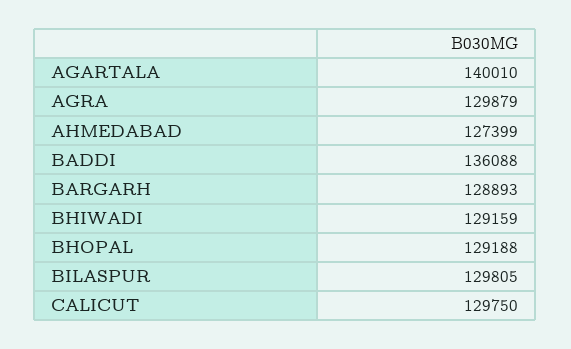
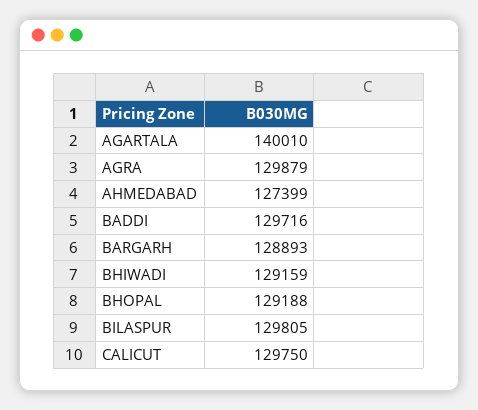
BADDI: 136088 -> 129716

